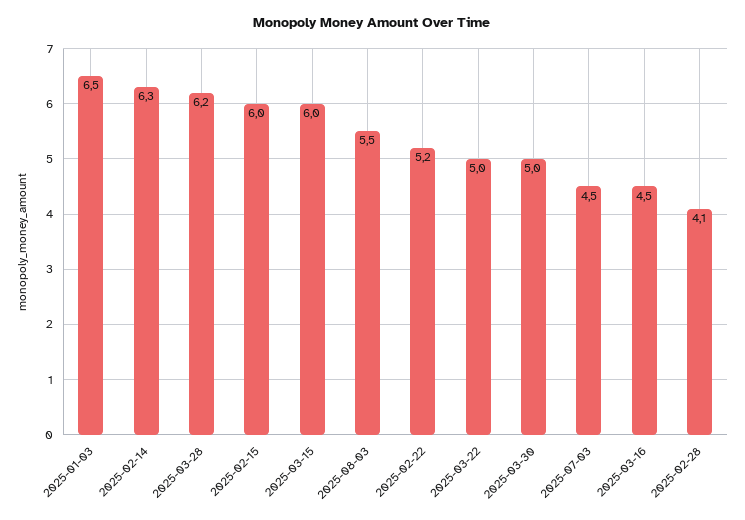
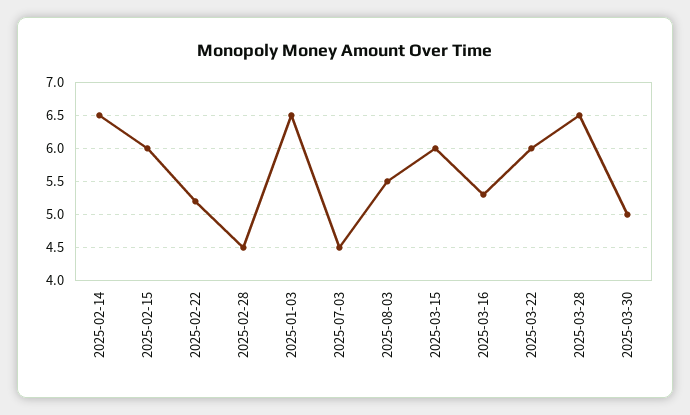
2025-02-14: 6.3 -> 6.5
2025-03-28: 6.2 -> 6.5
2025-03-22: 5 -> 6
2025-03-16: 4.5 -> 5.3
2025-02-28: 4.1 -> 4.5

